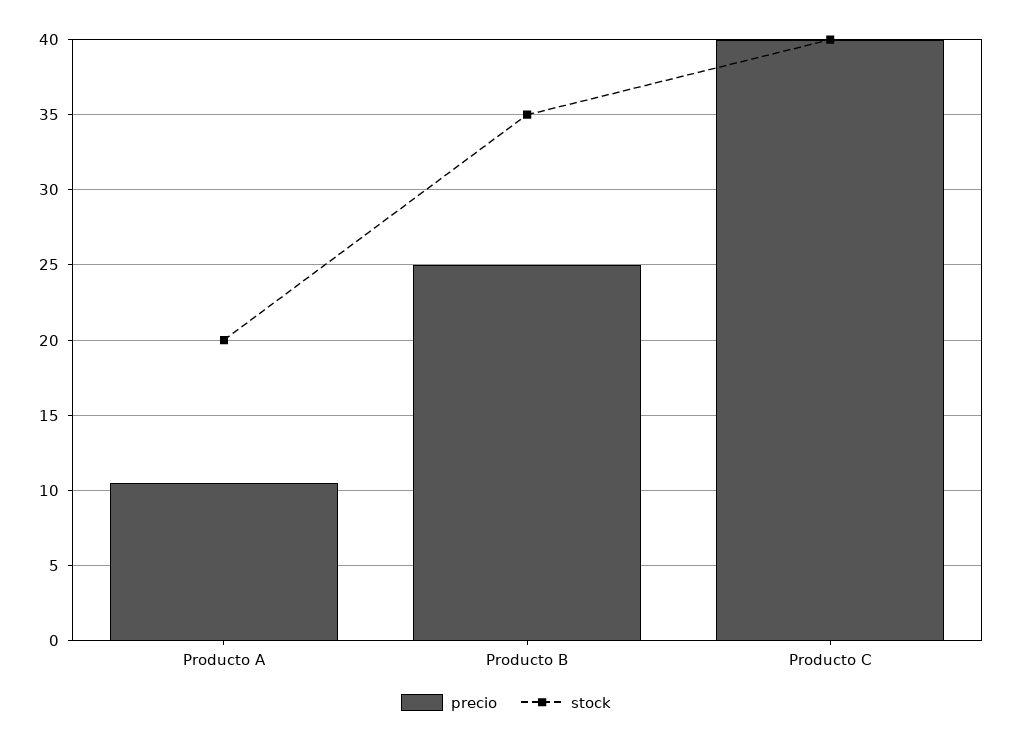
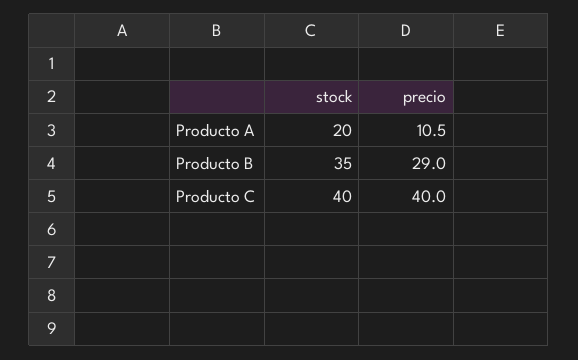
precio, Producto B: 25 -> 29

